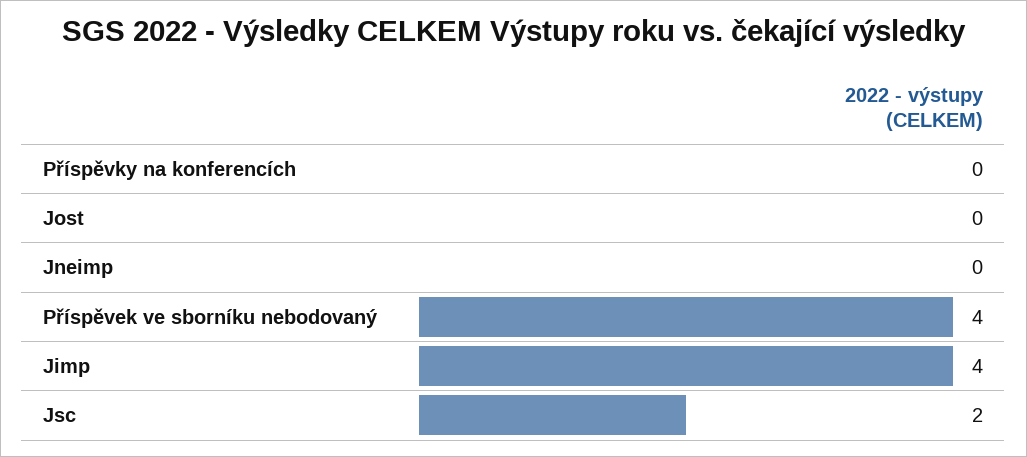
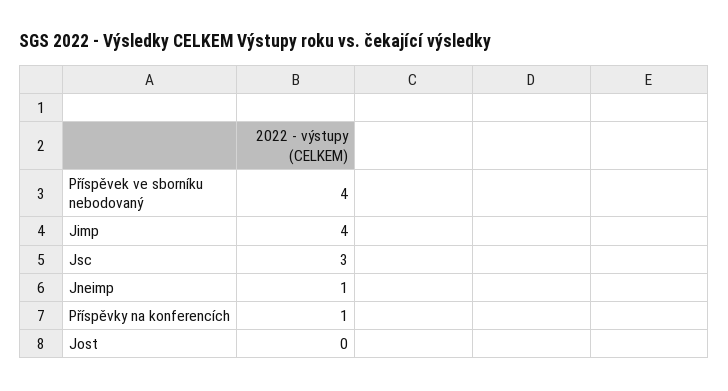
Příspěvky na konferencích: 0 -> 1
Jneimp: 0 -> 1
Jsc: 2 -> 3

